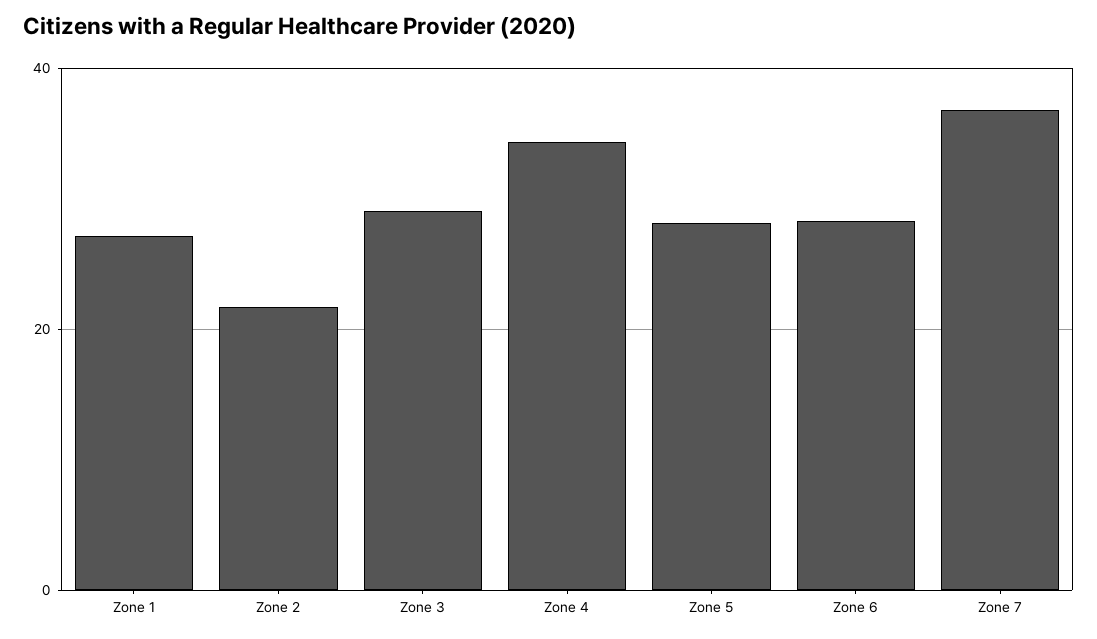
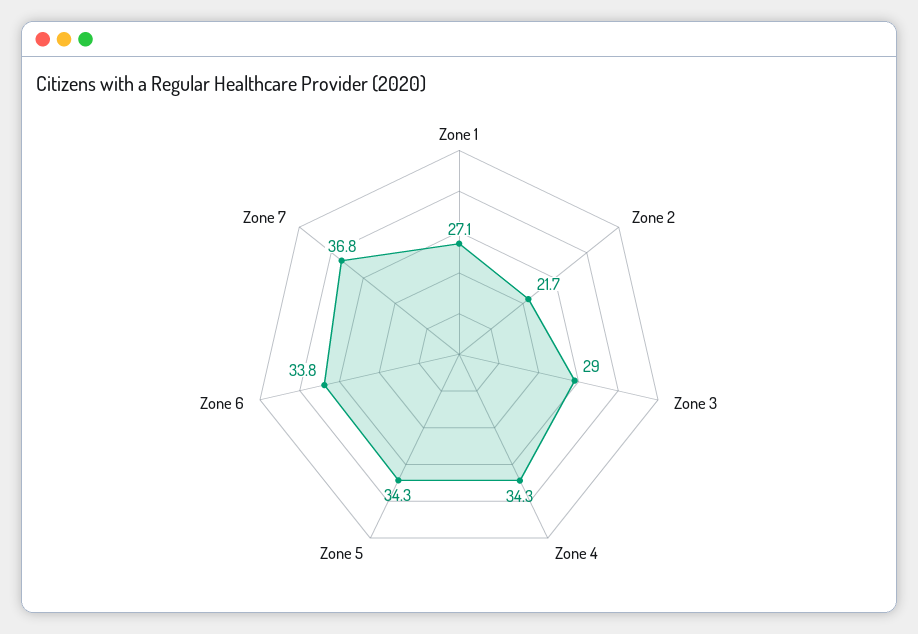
Zone 5: 28 -> 34.3
Zone 6: 28 -> 33.8

